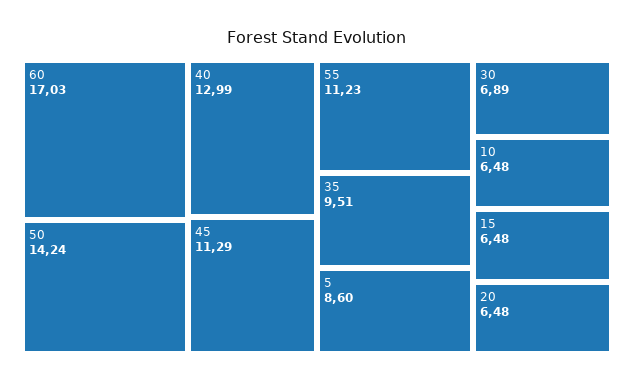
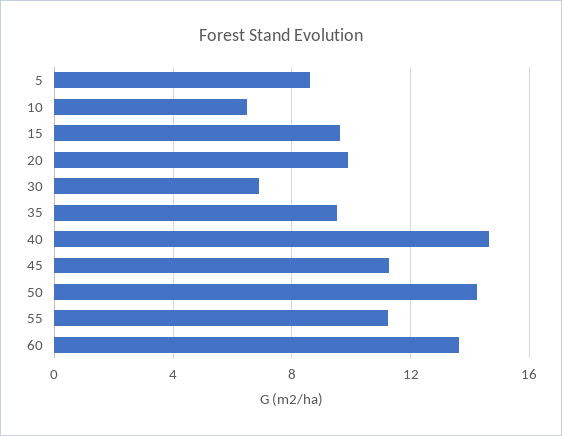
60: 17.03 -> 13.5
40: 12.99 -> 14.5
15: 6.48 -> 9.5
20: 6.48 -> 10

